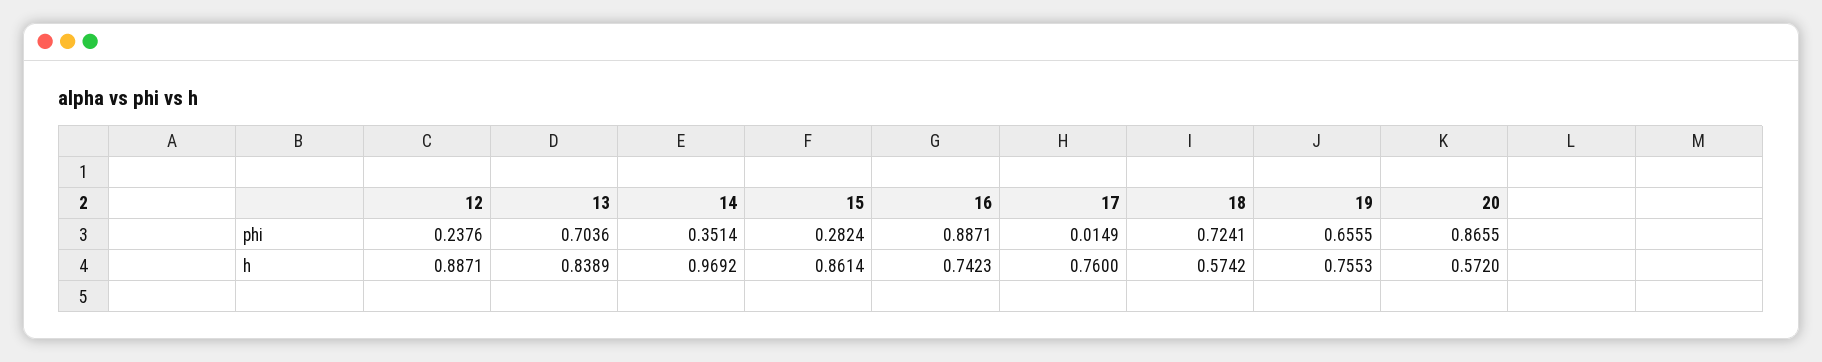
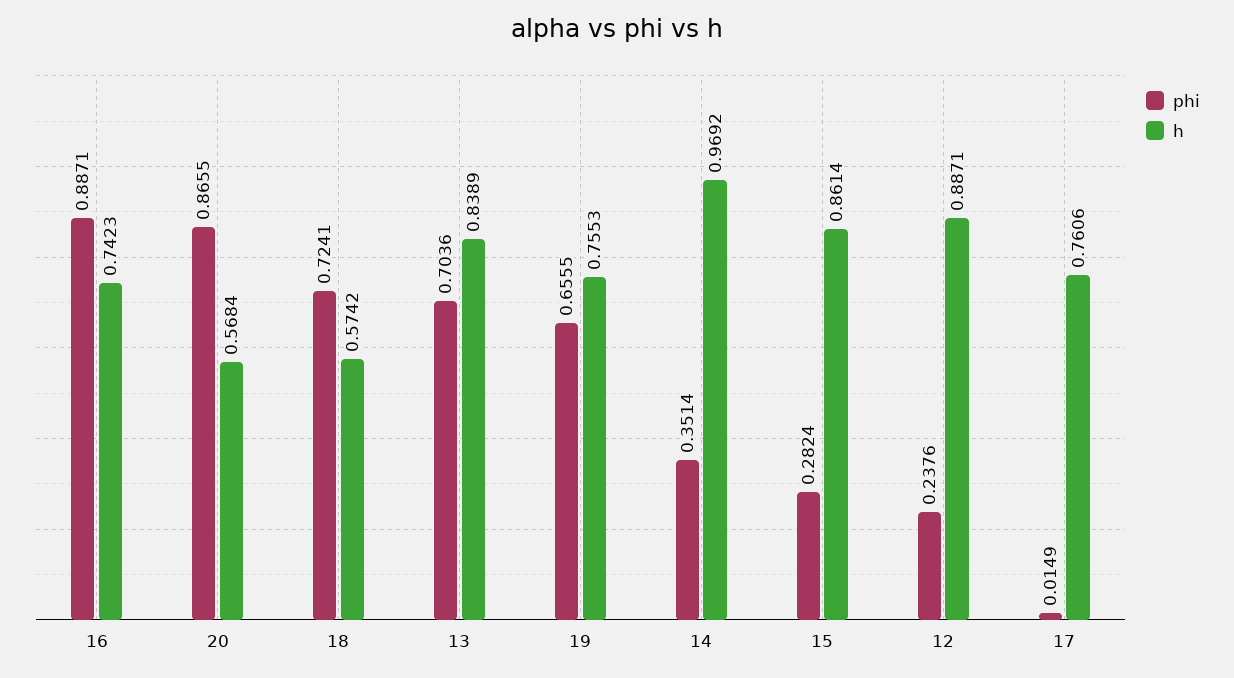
h, 17: 0.76 -> 0.7606
h, 20: 0.572 -> 0.5684

